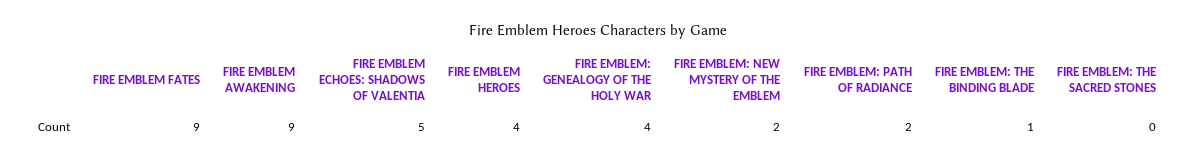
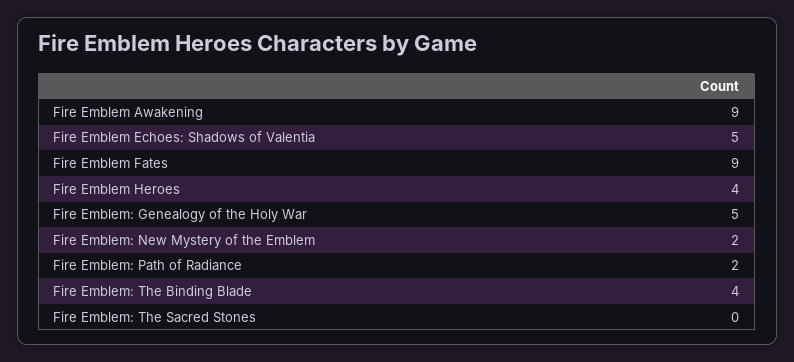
FIRE EMBLEM: GENEALOGY OF THE HOLY WAR: 4 -> 5
FIRE EMBLEM: THE BINDING BLADE: 1 -> 4

